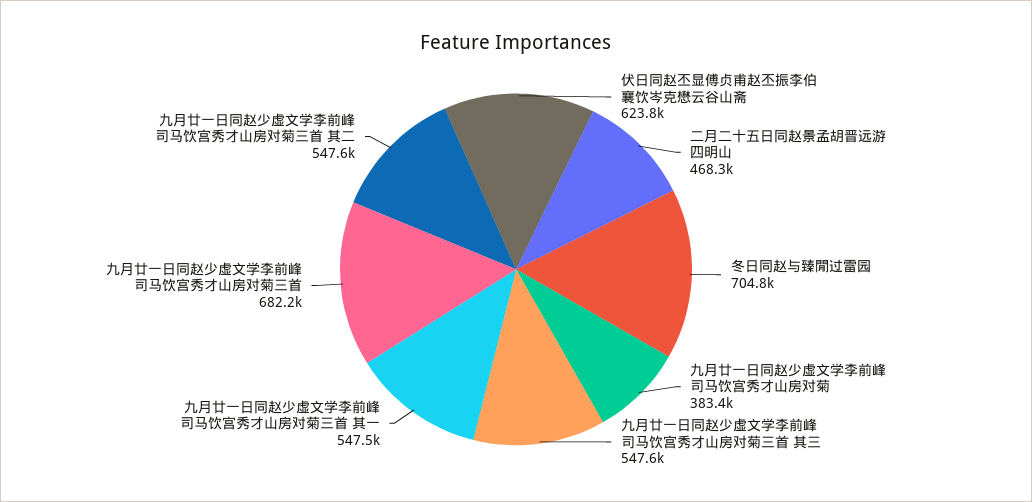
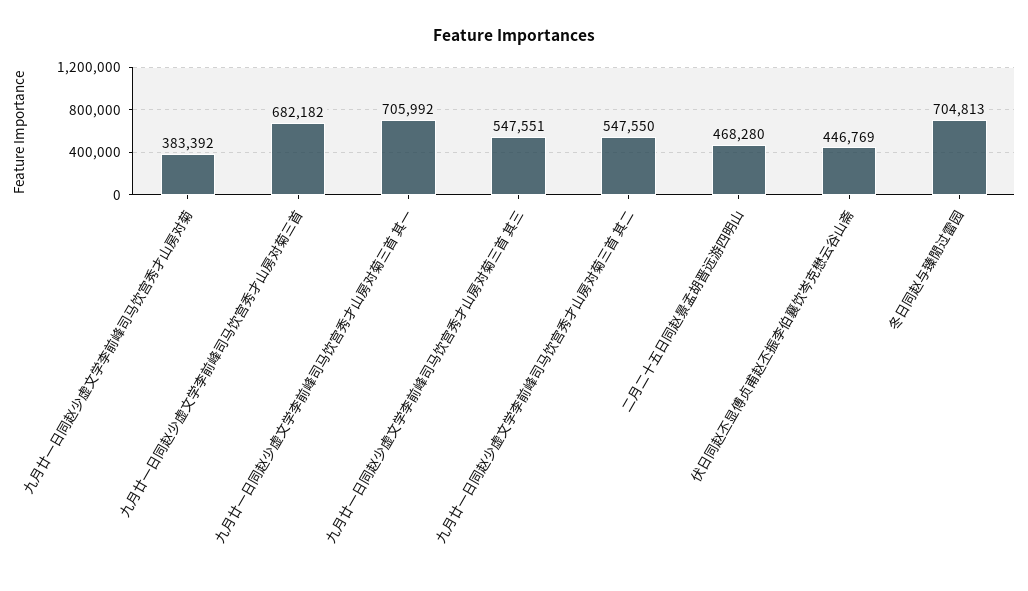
伏日同赵丕显傅贞甫赵丕振李伯襄饮岑克懋云谷山斋: 623800 -> 446769
九月廿一日同赵少虚文学李前峰司马饮宫秀才山房对菊三首 其一: 547500 -> 705992

